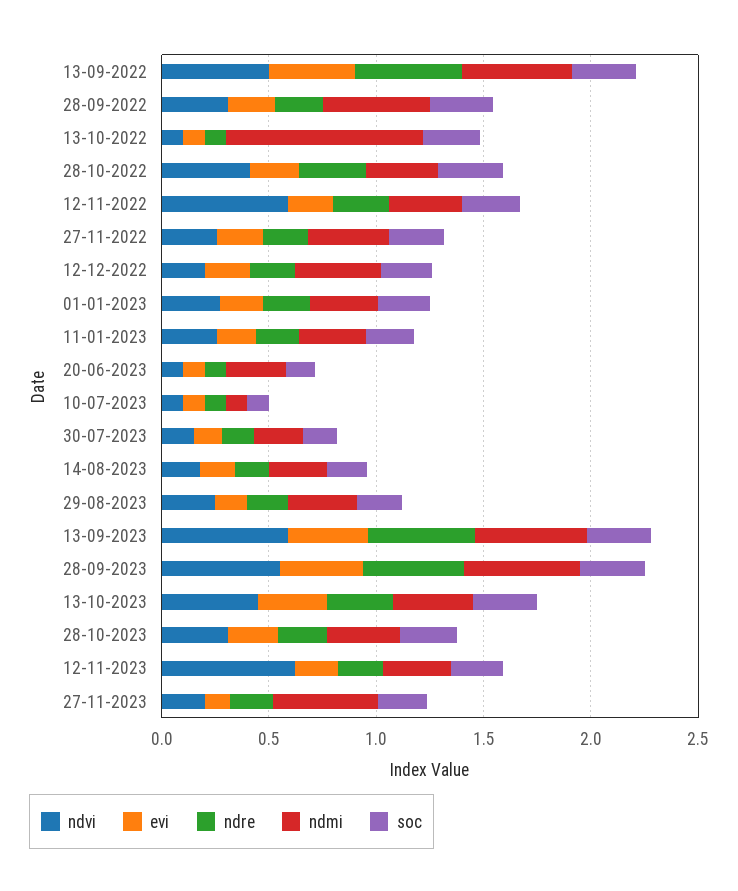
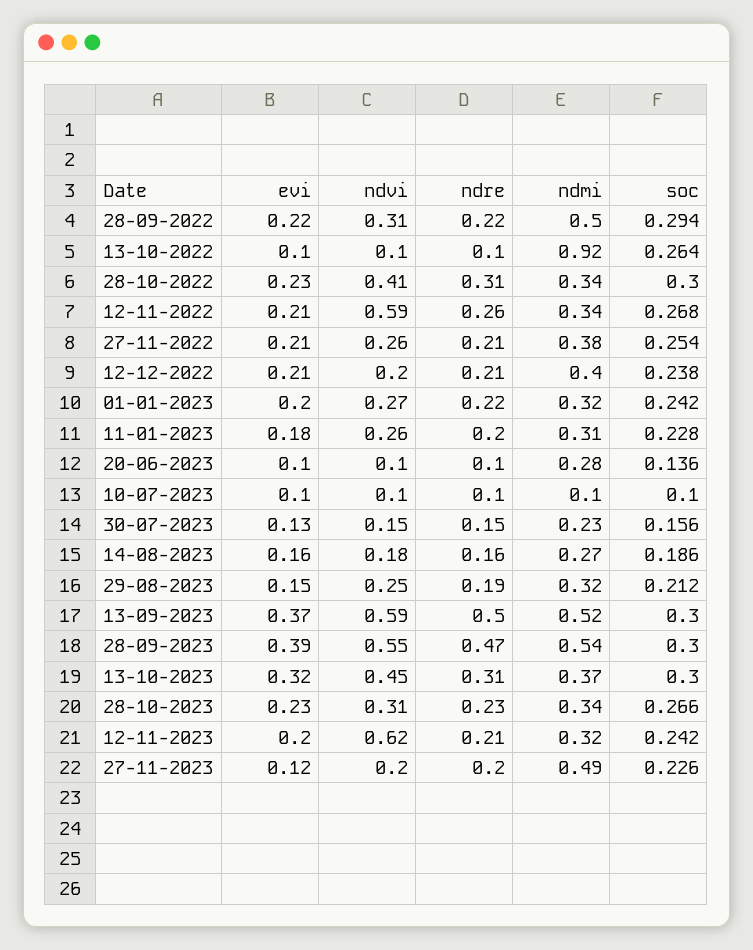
ndvi, 13-09-2022: 0.5 -> none
evi, 13-09-2022: 0.4 -> none
ndre, 13-09-2022: 0.5 -> none
ndmi, 13-09-2022: 0.5 -> none
soc, 13-09-2022: 0.3 -> none

